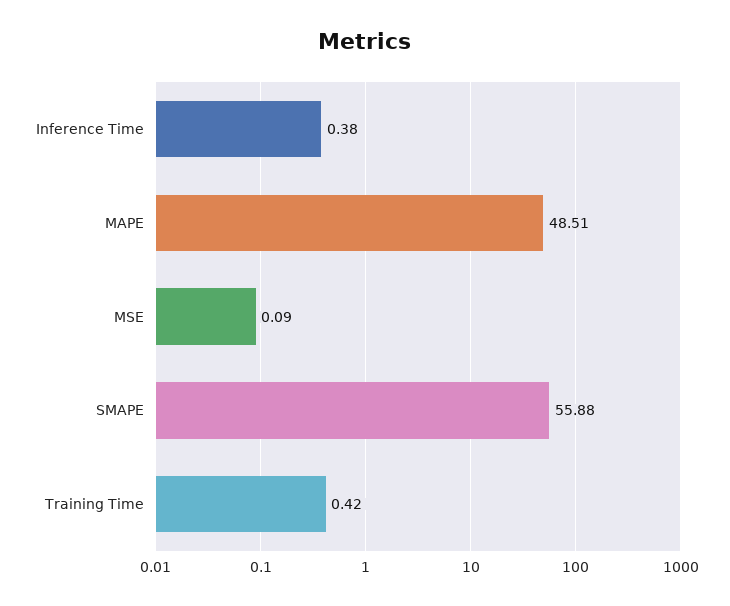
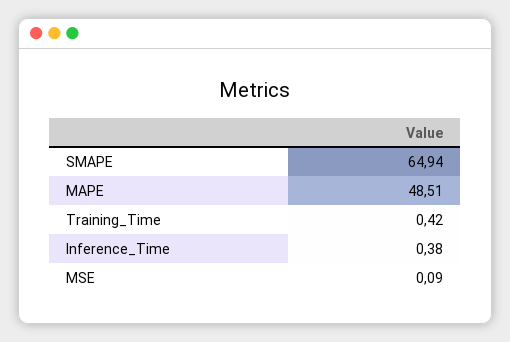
SMAPE: 55.88 -> 64.94

